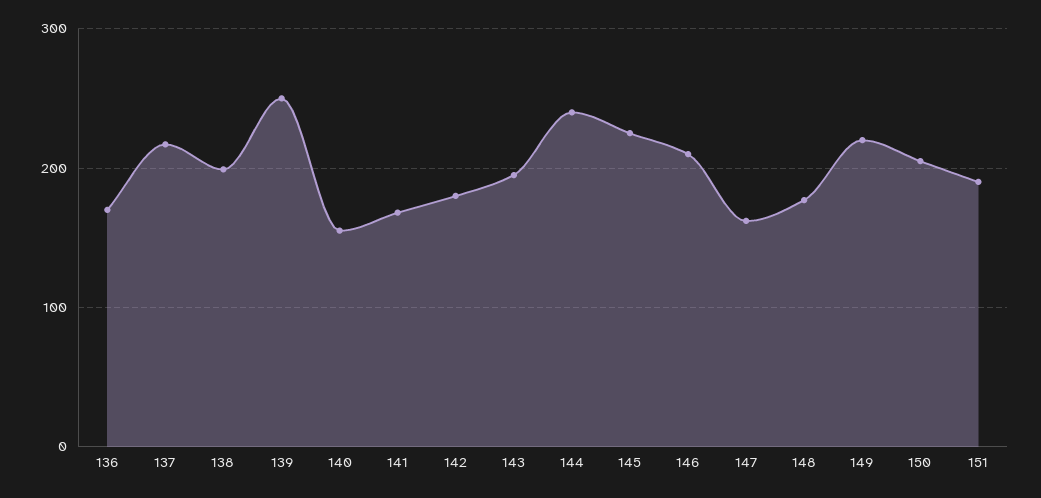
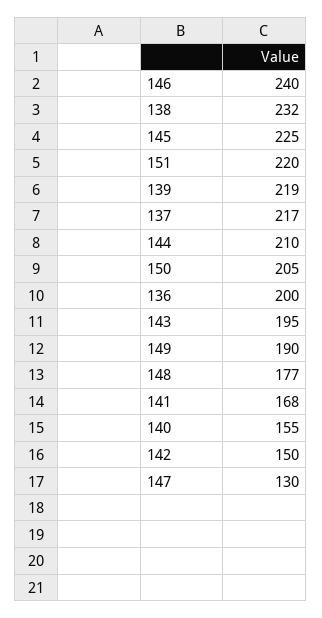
136: 170 -> 200
138: 200 -> 232
139: 250 -> 219
142: 180 -> 150
144: 240 -> 210
146: 210 -> 240
147: 160 -> 130
149: 220 -> 190
151: 190 -> 220

